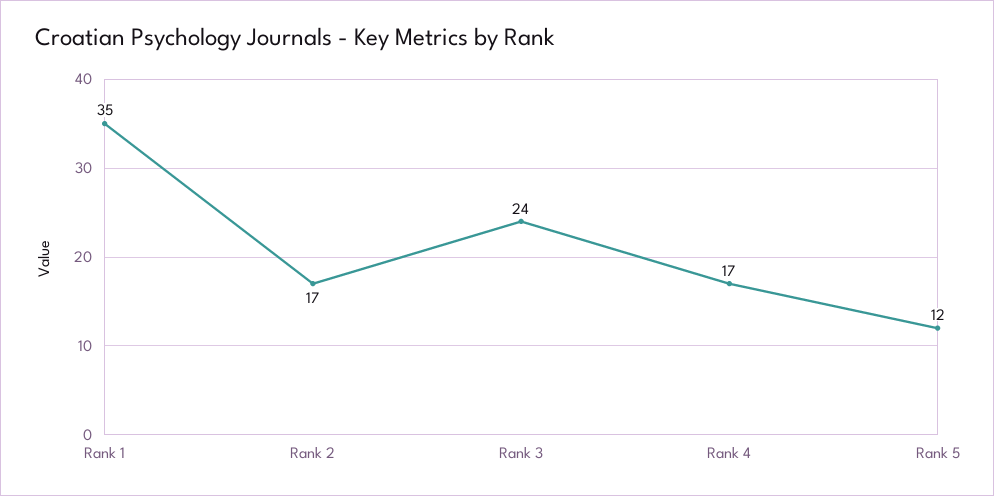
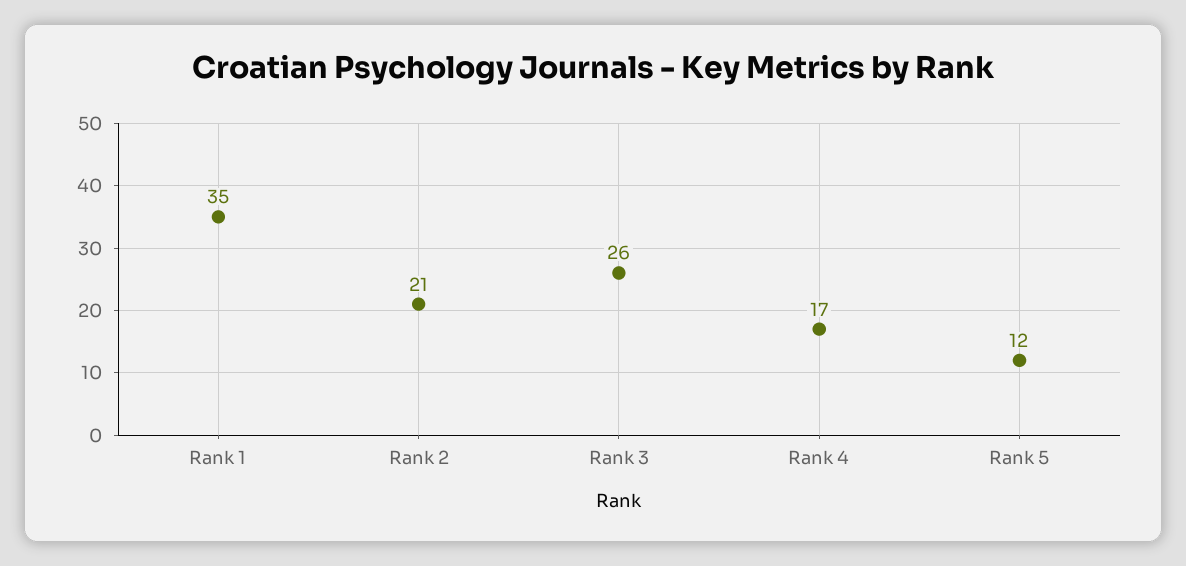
Rank 2: 17 -> 21
Rank 3: 24 -> 26

